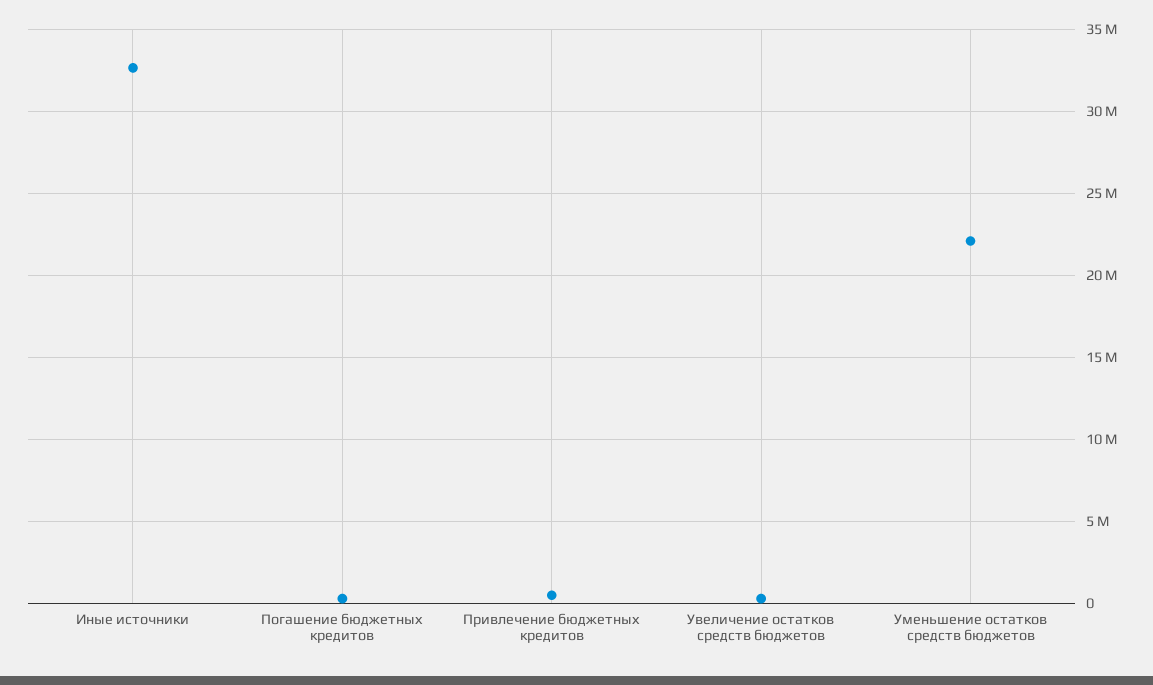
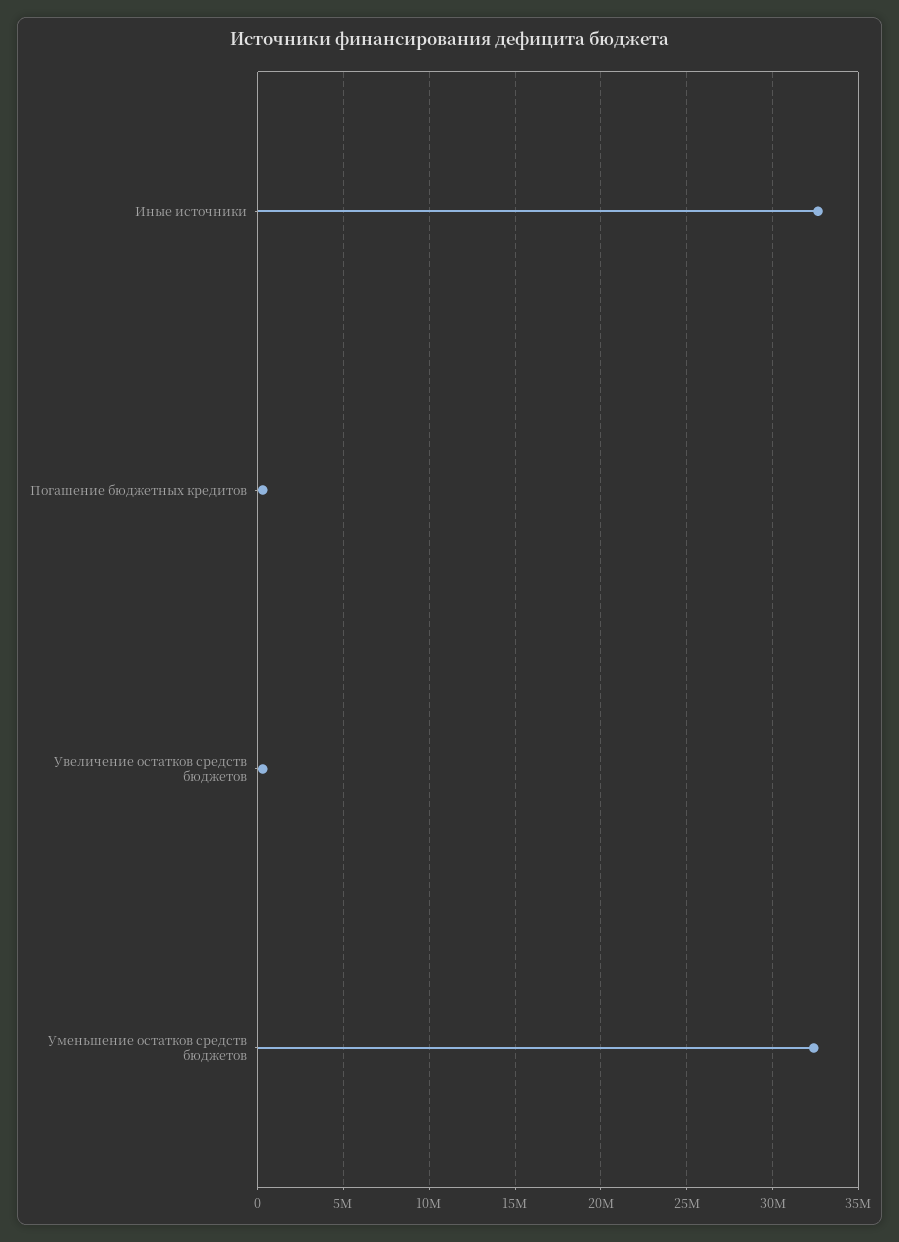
Привлечение бюджетных кредитов: 500000 -> none
Уменьшение остатков средств бюджетов: 22000000 -> 32500000

